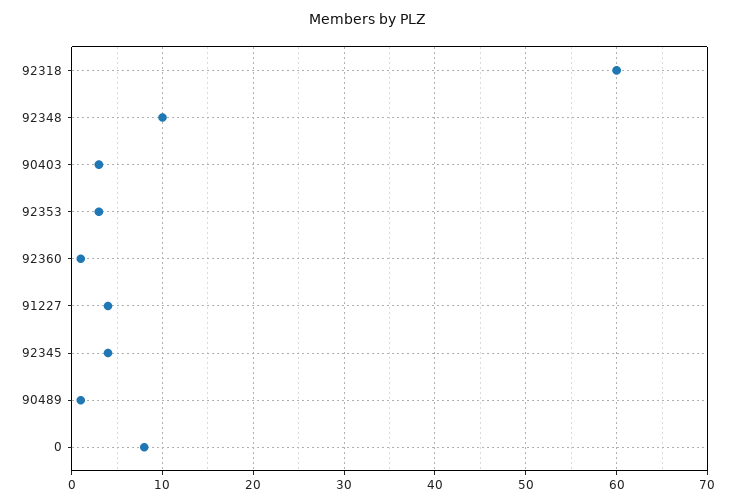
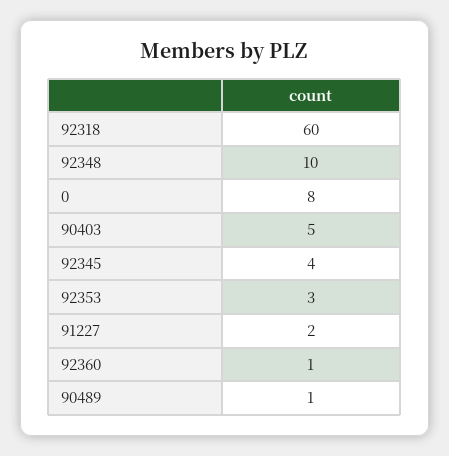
90403: 3 -> 5
91227: 4 -> 2

